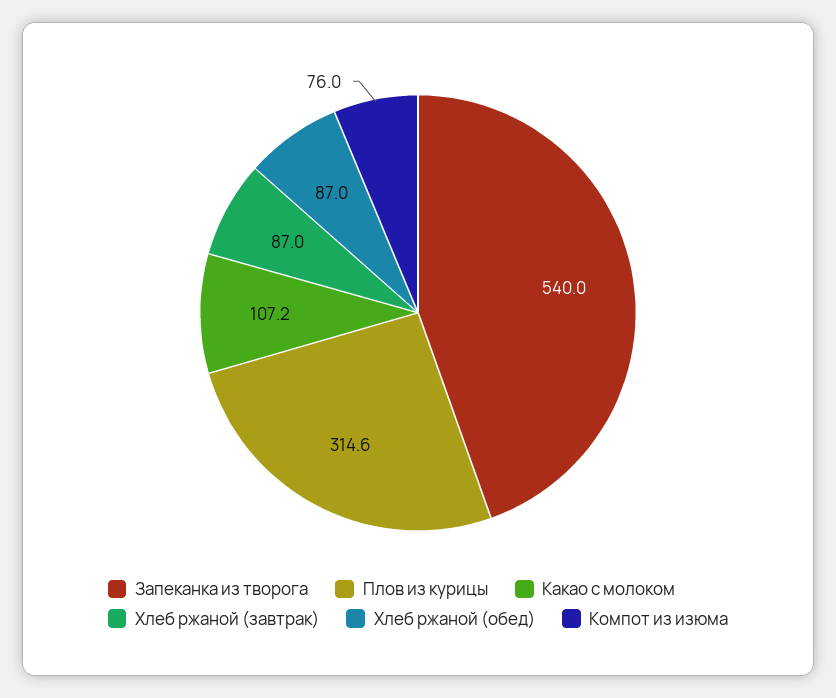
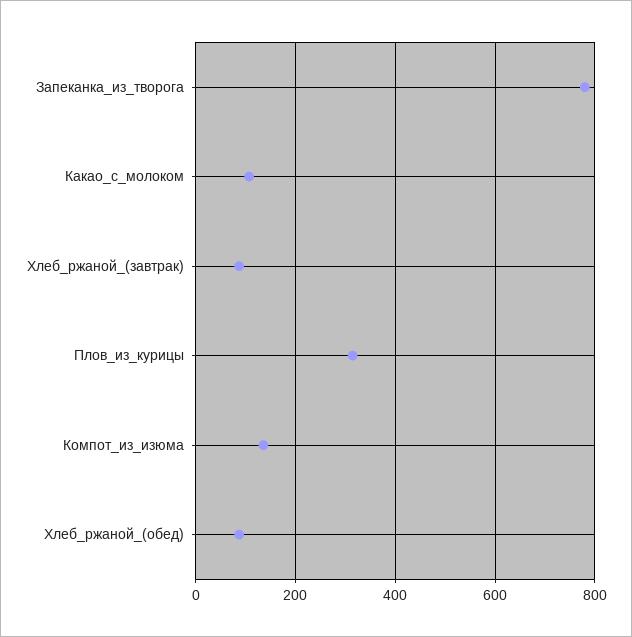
Запеканка из творога: 540 -> 780
Компот из изюма: 76 -> 140

